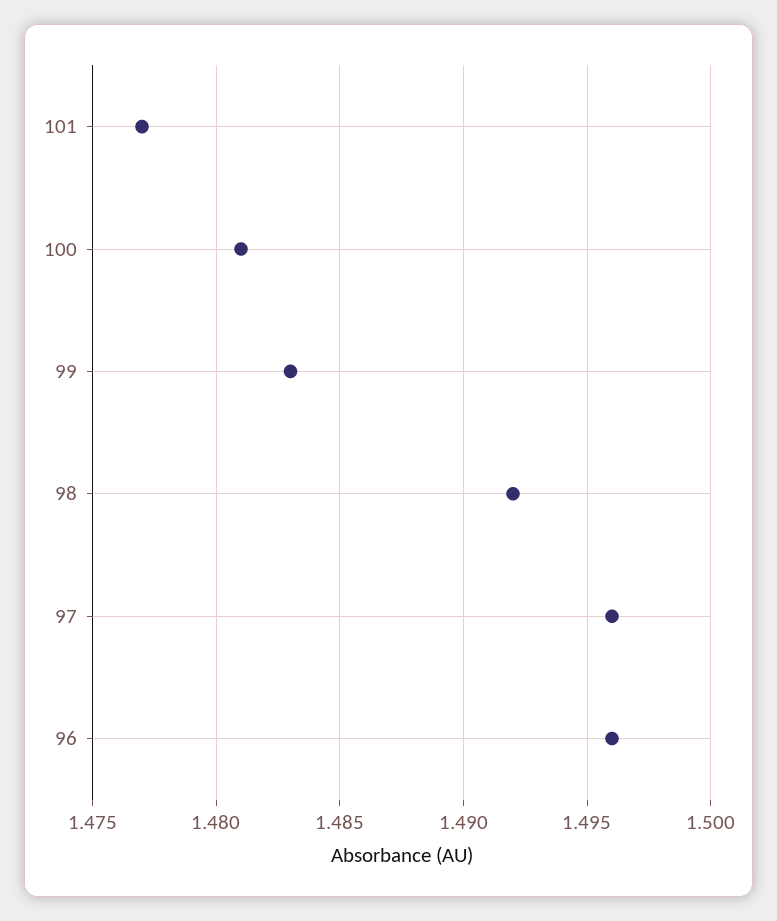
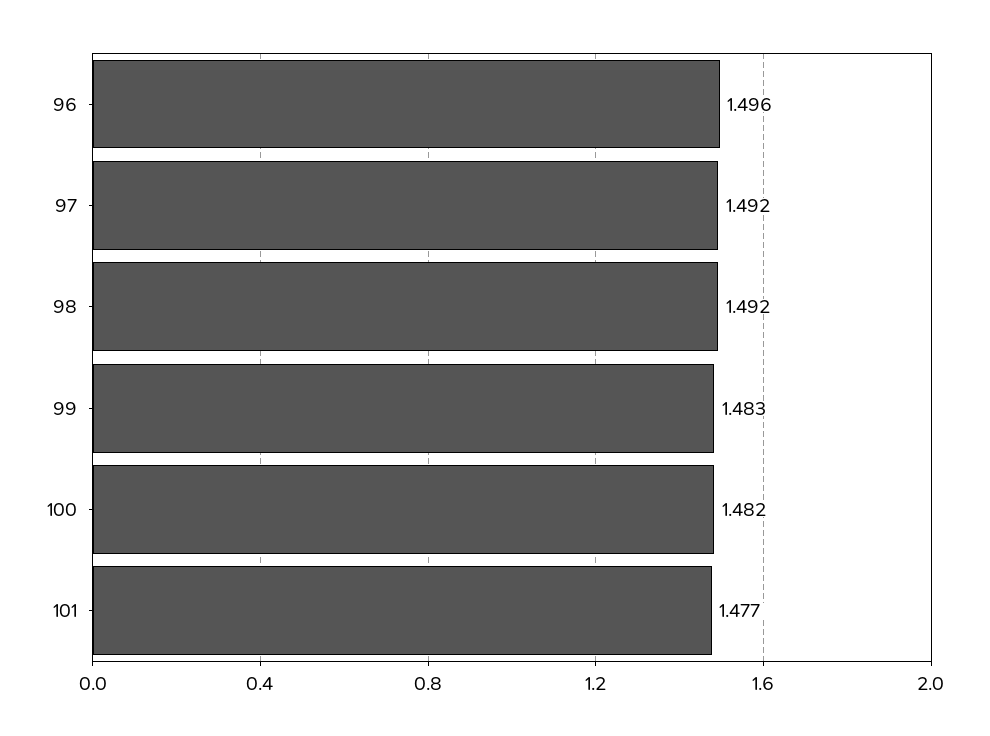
100: 1.481 -> 1.482
97: 1.496 -> 1.492

